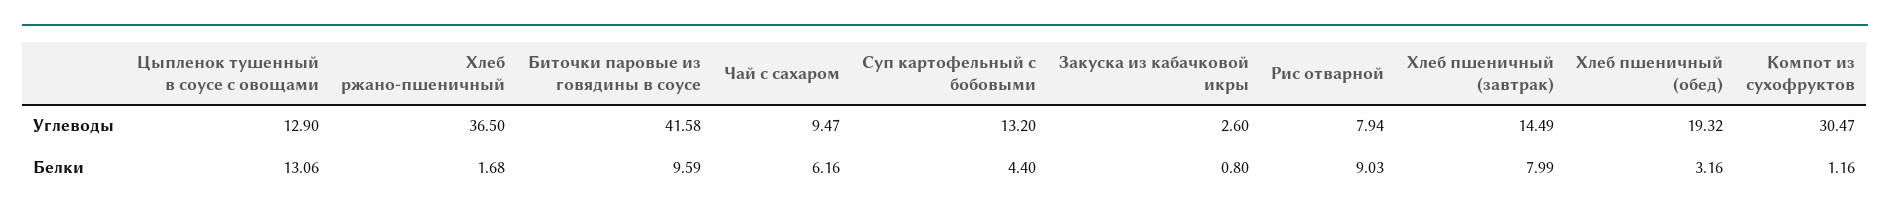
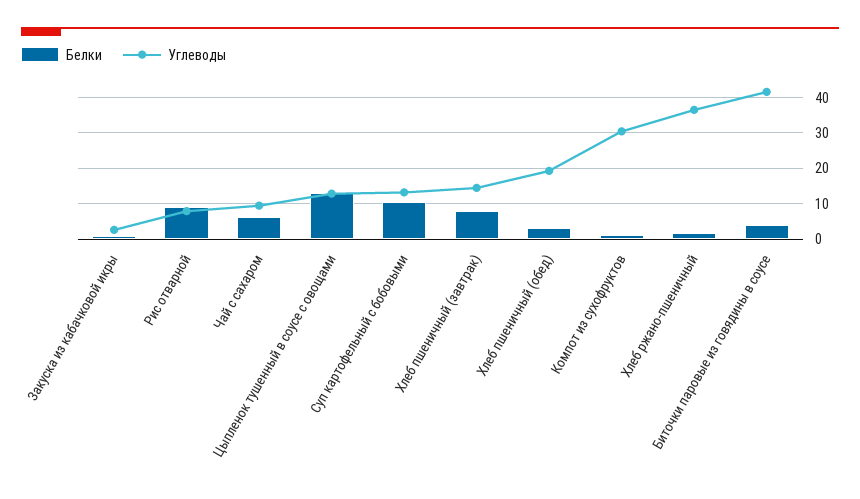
Белки, Биточки паровые из говядины в соусе: 9.59 -> 4
Белки, Суп картофельный с бобовыми: 4.4 -> 10

